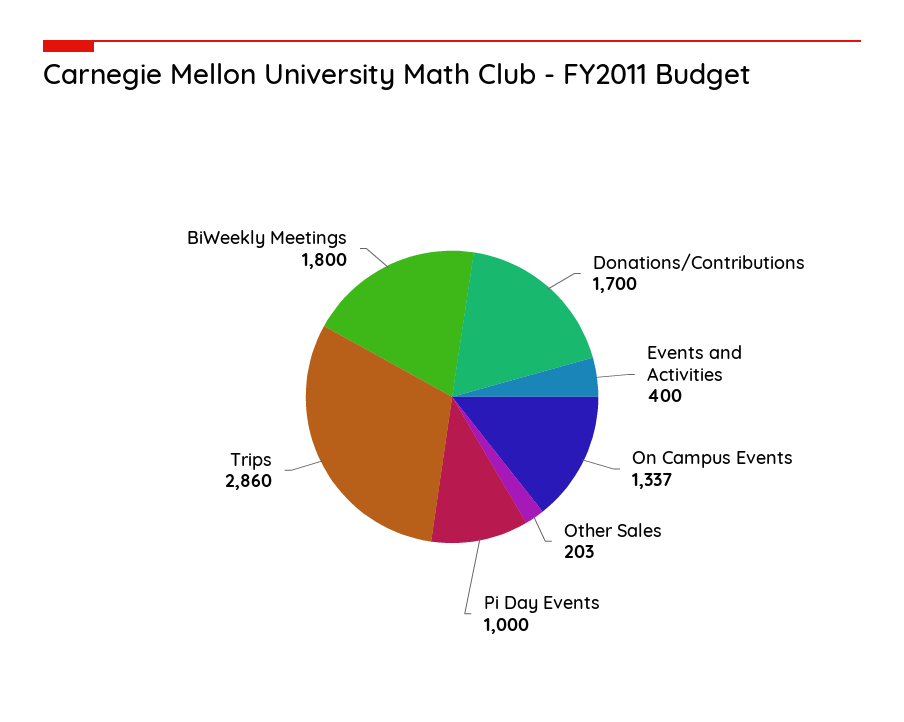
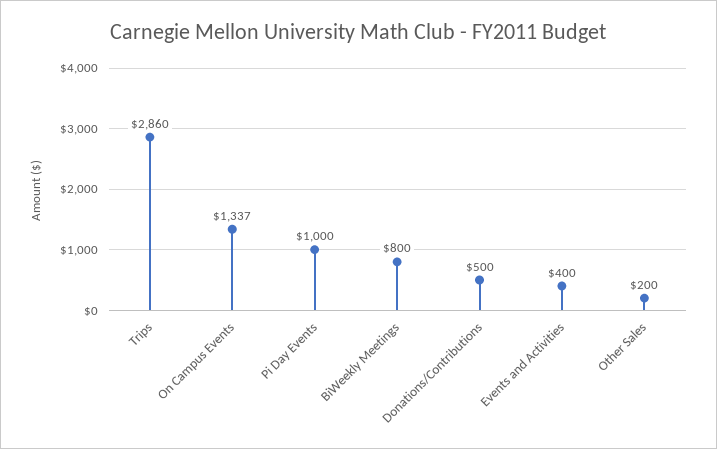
Donations/Contributions: 1700 -> 500
Other Sales: 203 -> 200
BiWeekly Meetings: 1800 -> 800

